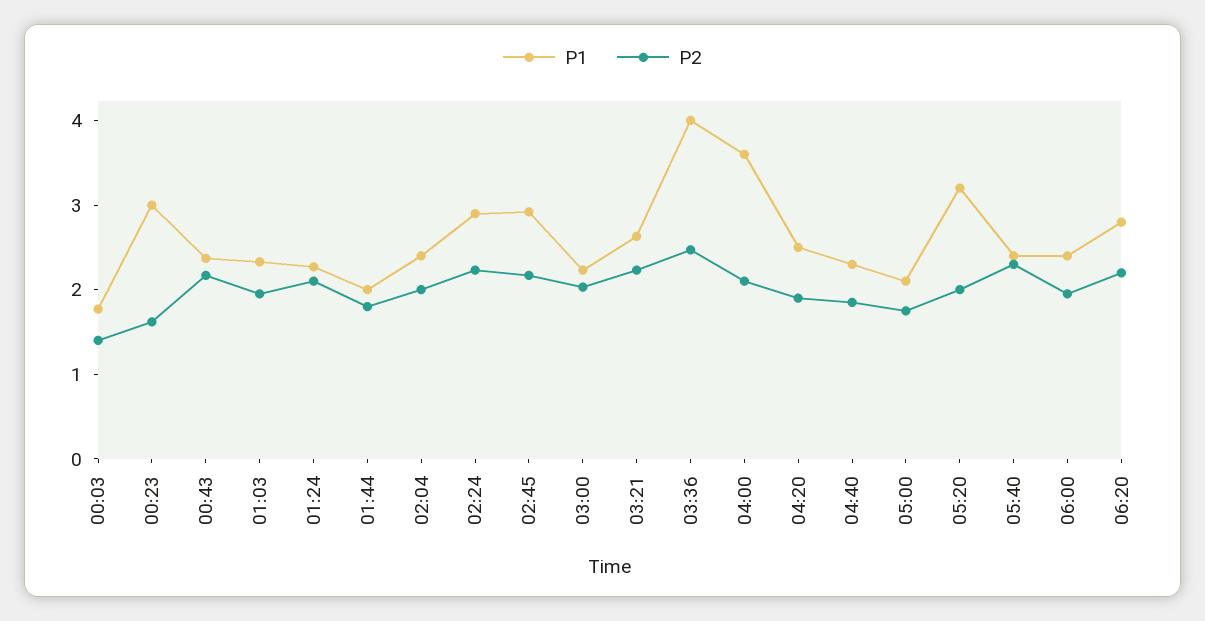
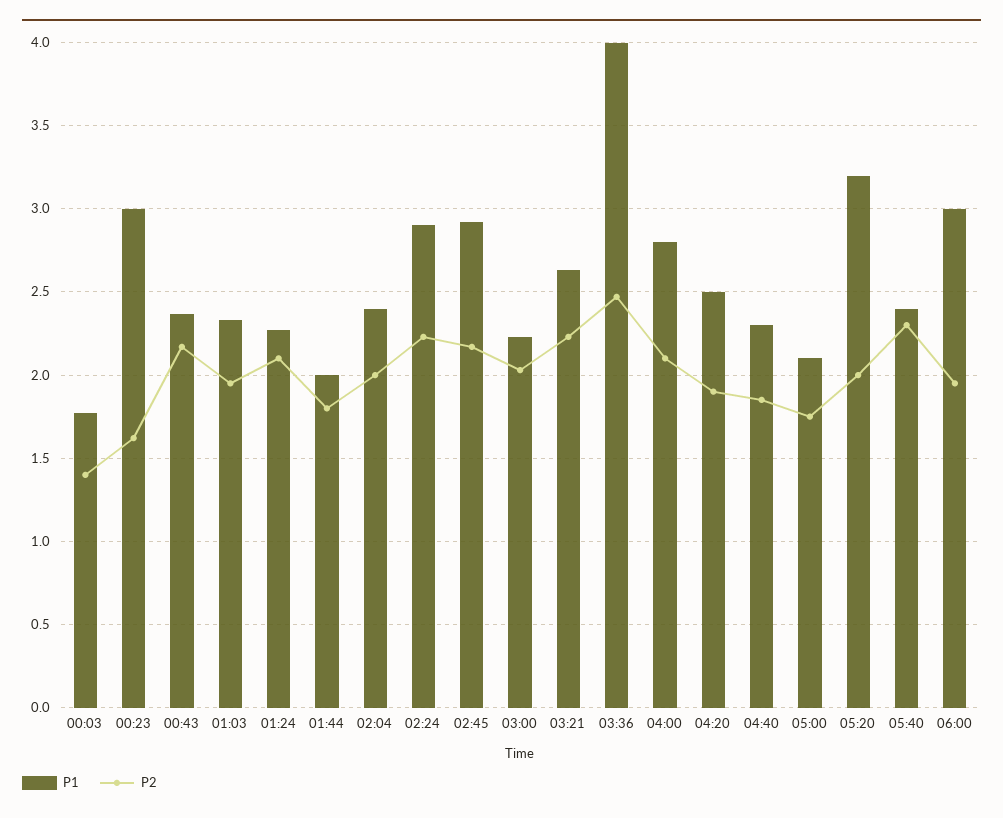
P1, 04:00: 3.6 -> 2.8
P1, 06:00: 2.4 -> 3
P1, 06:20: 2.8 -> none
P2, 06:20: 2.2 -> none

